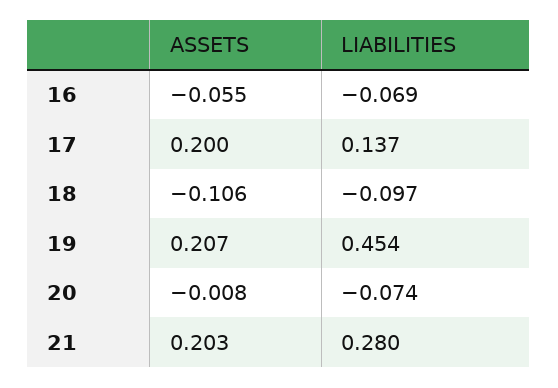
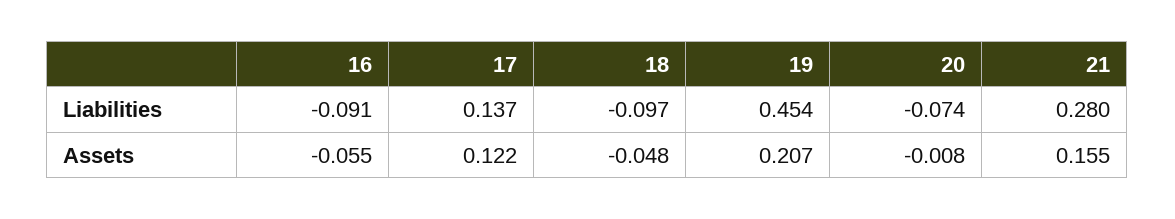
LIABILITIES, 16: -0.069 -> -0.091
ASSETS, 17: 0.2 -> 0.122
ASSETS, 18: -0.106 -> -0.048
ASSETS, 21: 0.203 -> 0.155

